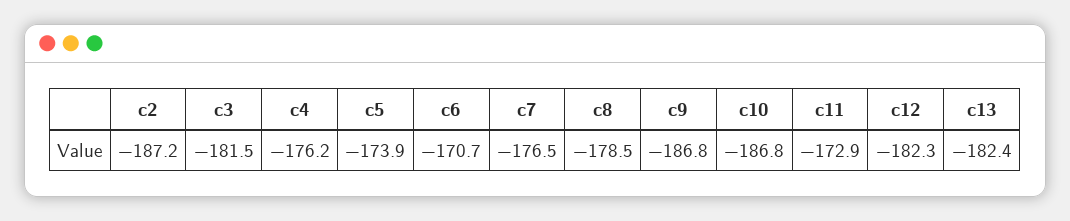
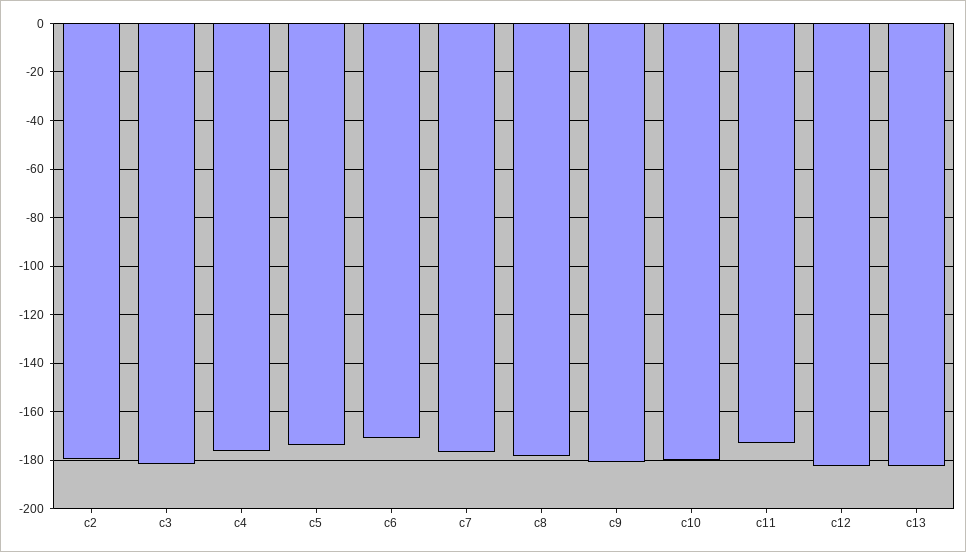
c2: -187.2 -> -180
c9: -186.8 -> -180
c10: -186.8 -> -180

